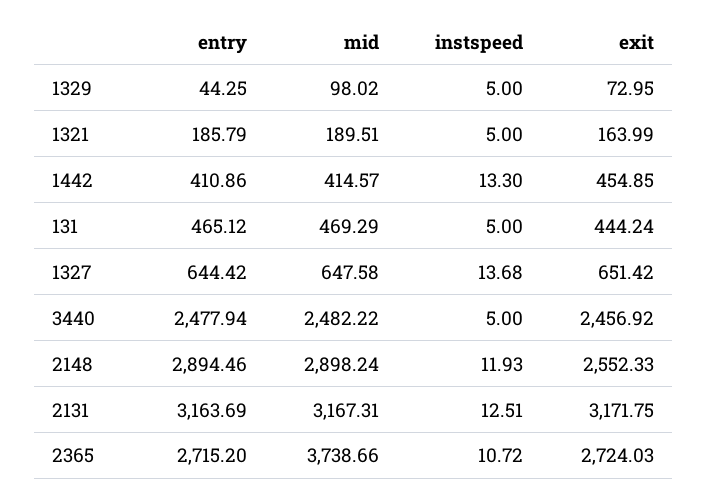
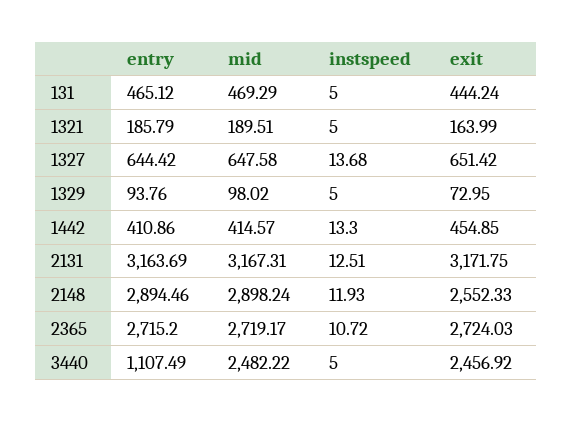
entry, 1329: 44.25 -> 93.76
entry, 3440: 2477.94 -> 1107.49
mid, 2365: 3738.66 -> 2719.17

